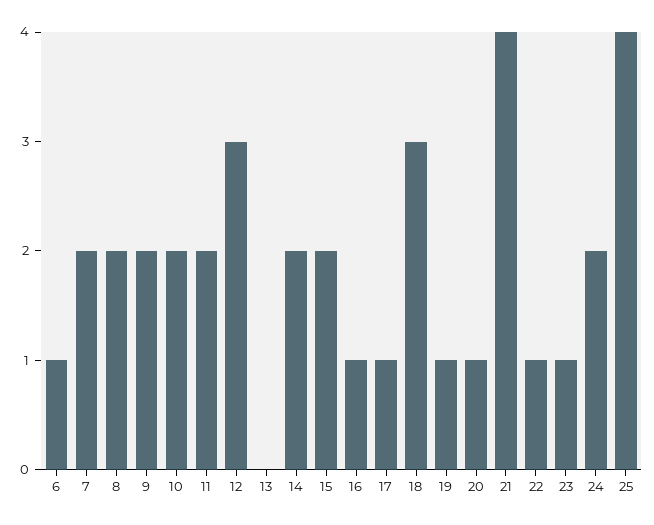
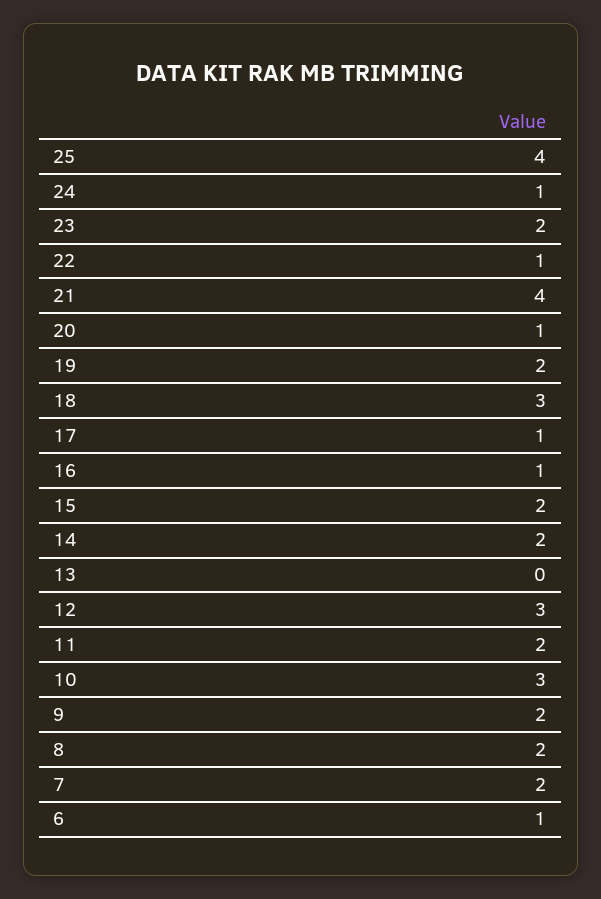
10: 2 -> 3
19: 1 -> 2
23: 1 -> 2
24: 2 -> 1

